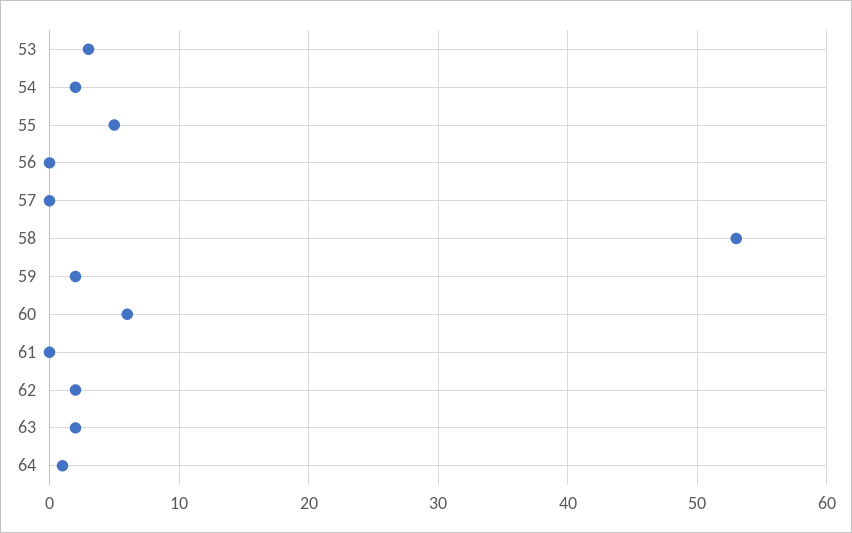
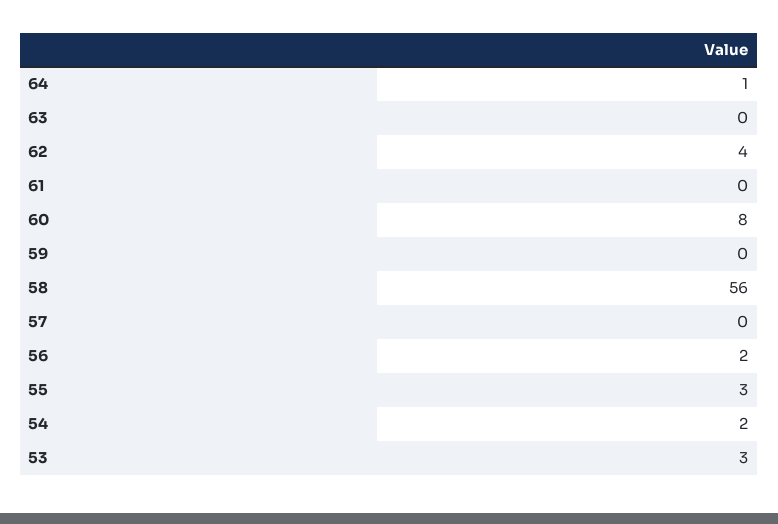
55: 5 -> 3
56: 0 -> 2
58: 53 -> 56
59: 2 -> 0
60: 6 -> 8
62: 2 -> 4
63: 2 -> 0

